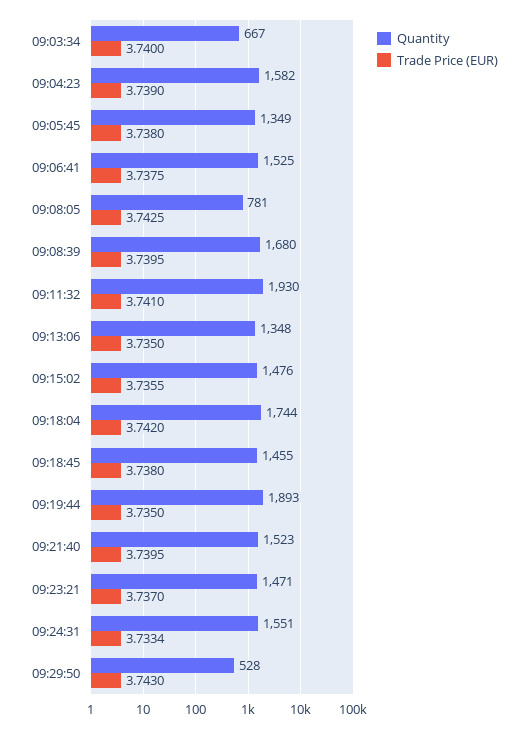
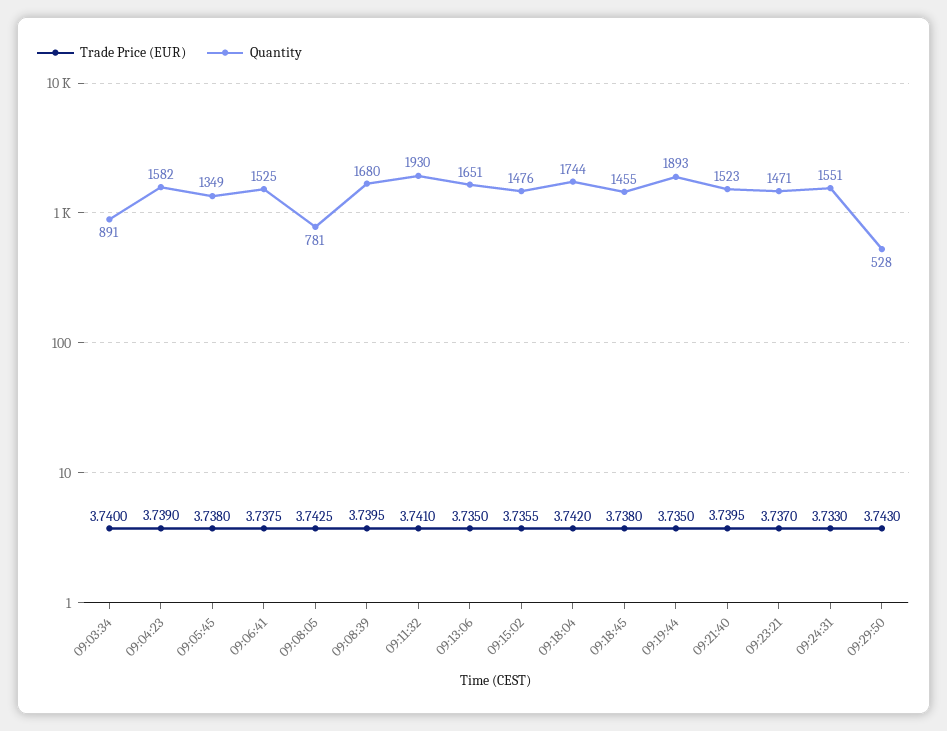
Quantity, 09:03:34: 667 -> 891
Quantity, 09:13:06: 1348 -> 1651
Trade Price (EUR), 09:24:31: 3.7334 -> 3.733

